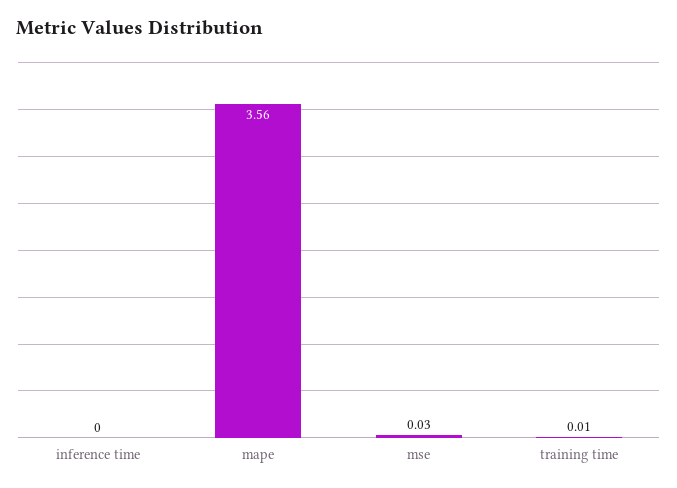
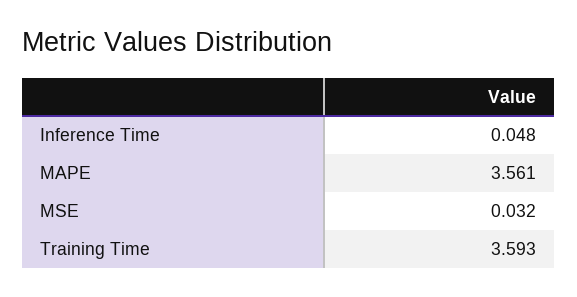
inference time: 0 -> 0.048
training time: 0.01 -> 3.593

